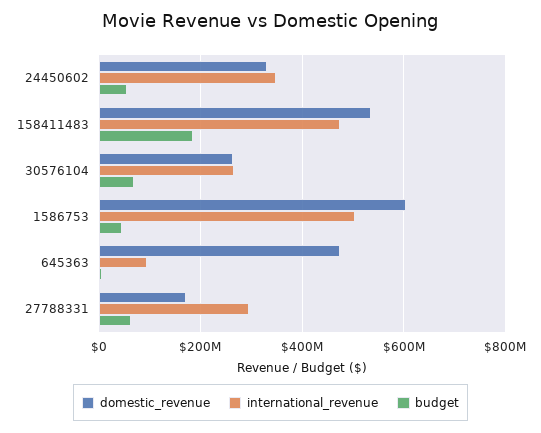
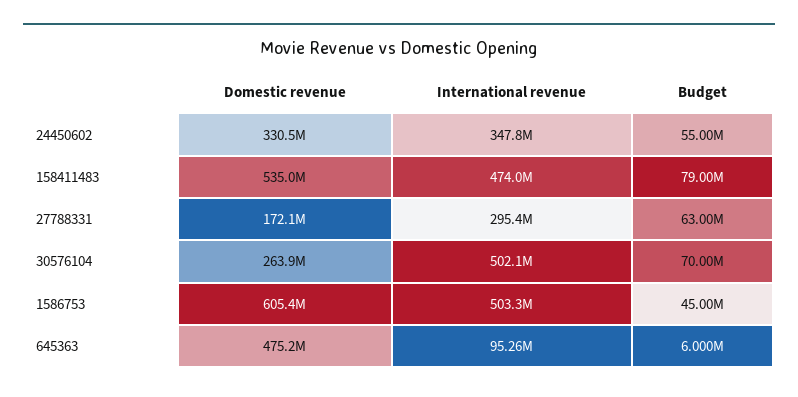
budget, 158411483: 180000000 -> 79000000
international_revenue, 30576104: 260000000 -> 502100000

